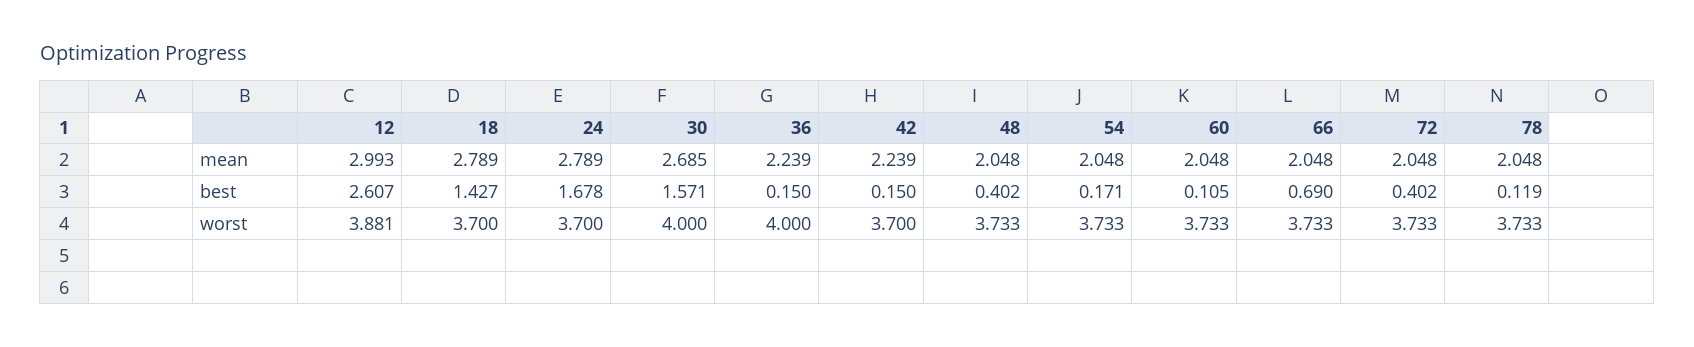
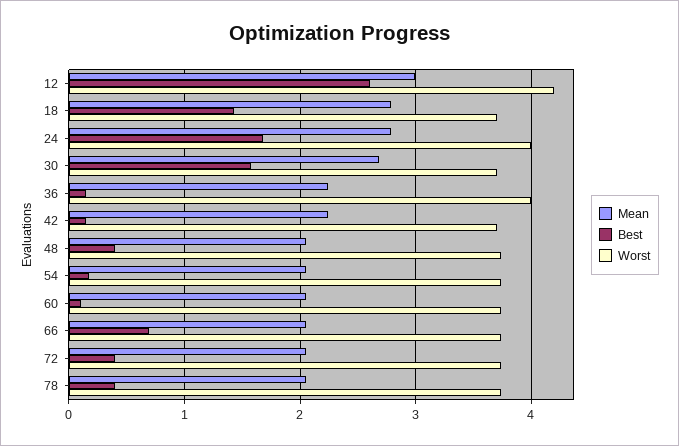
best, 78: 0.119 -> 0.4
worst, 12: 3.881 -> 4.2
worst, 24: 3.7 -> 4
worst, 30: 4 -> 3.7

